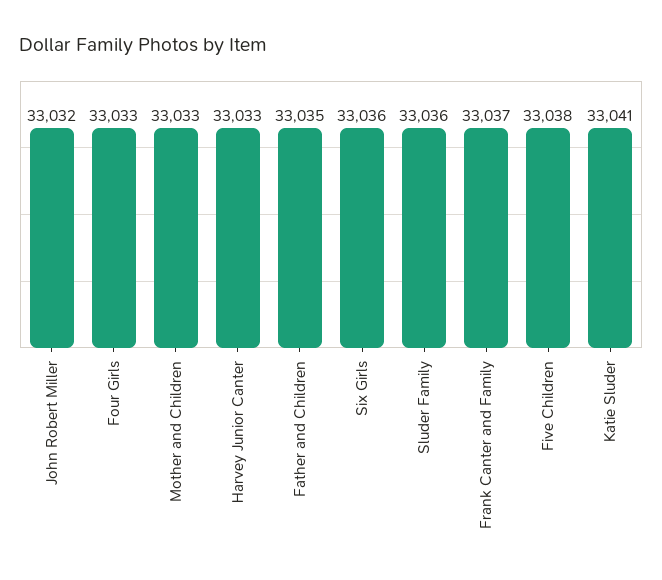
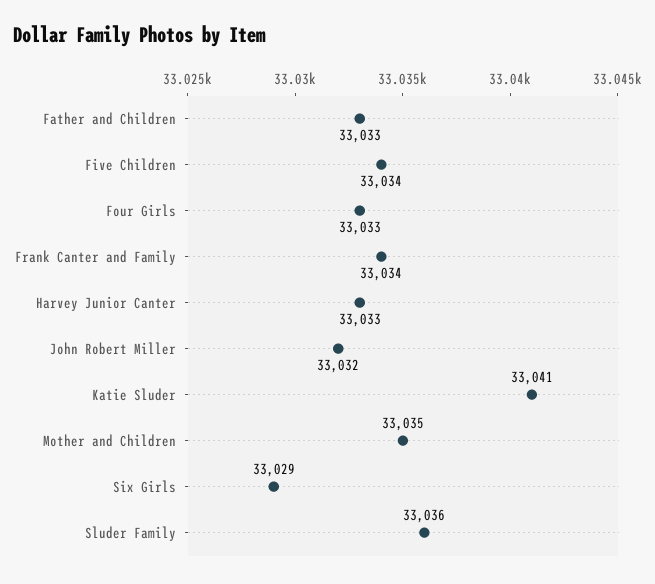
Mother and Children: 33033 -> 33035
Father and Children: 33035 -> 33033
Six Girls: 33036 -> 33029
Frank Canter and Family: 33037 -> 33034
Five Children: 33038 -> 33034

